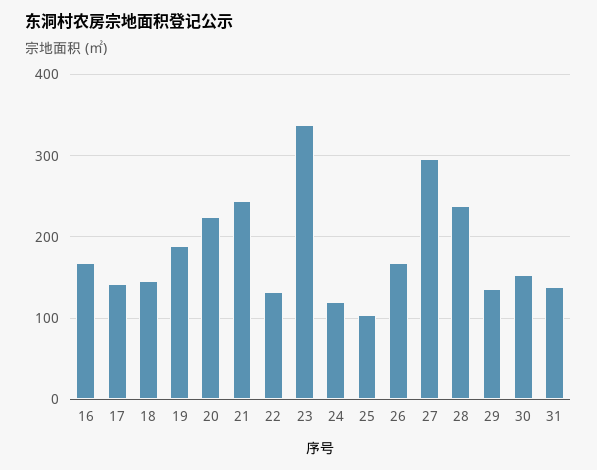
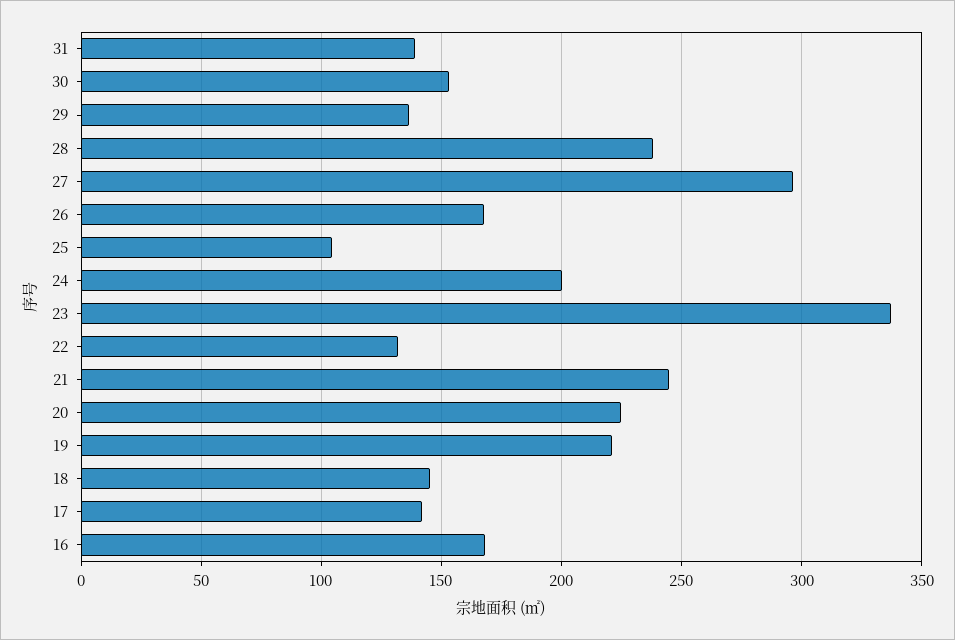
19: 190 -> 220
24: 120 -> 200

